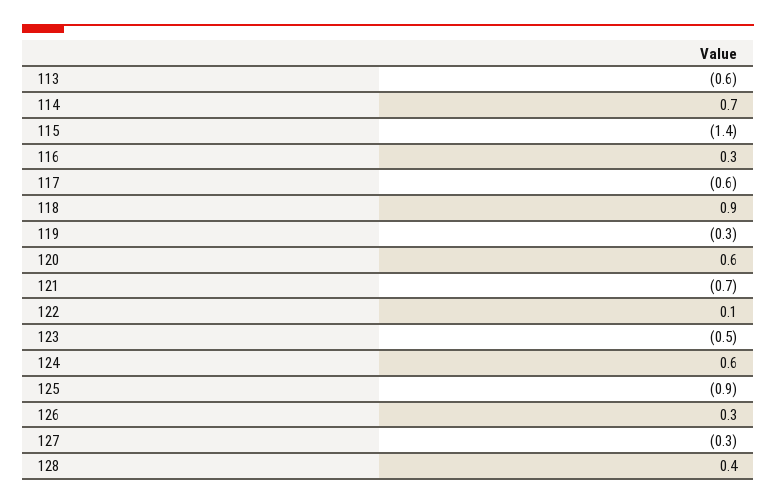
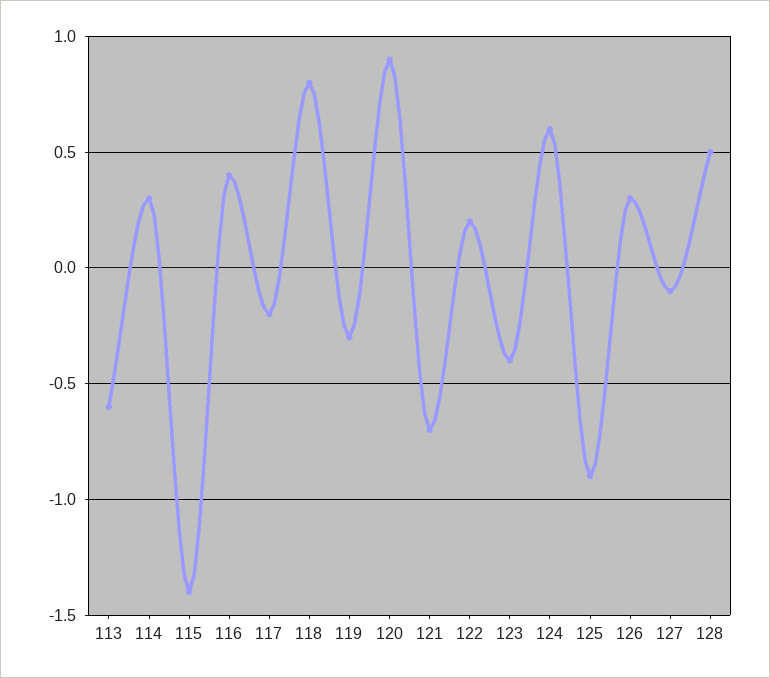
114: 0.7 -> 0.3
116: 0.3 -> 0.4
117: -0.6 -> -0.2
118: 0.9 -> 0.8
120: 0.6 -> 0.9
122: 0.1 -> 0.2
123: -0.5 -> -0.4
127: -0.3 -> -0.1
128: 0.4 -> 0.5

